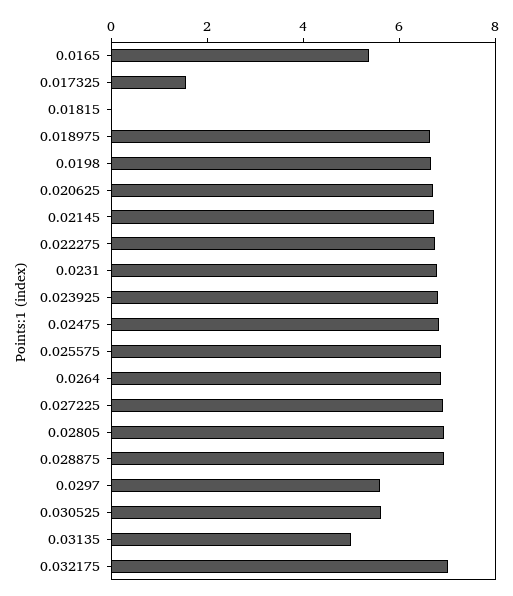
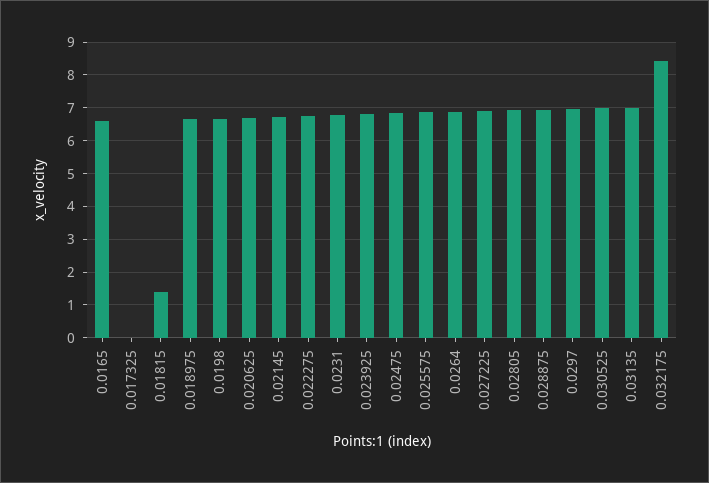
0.0165: 5.5 -> 6.6
0.017325: 1.5 -> 0
0.01815: 0 -> 1.4
0.0297: 5.5 -> 7
0.030525: 5.5 -> 7
0.03135: 5 -> 7
0.032175: 7 -> 8.4

